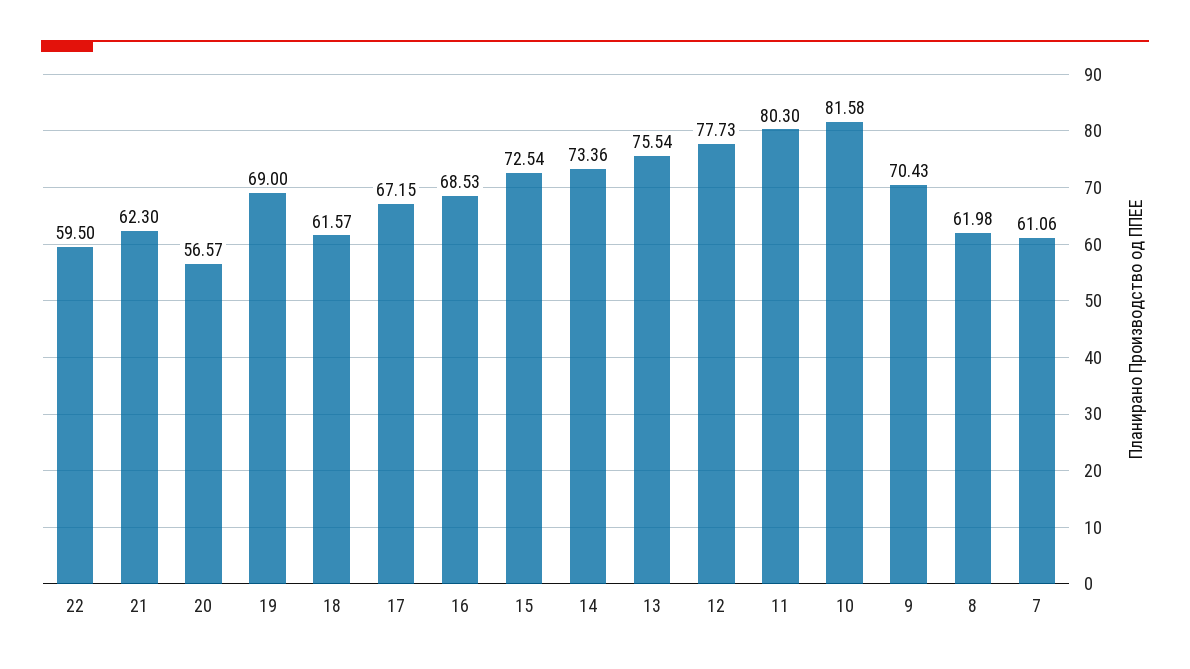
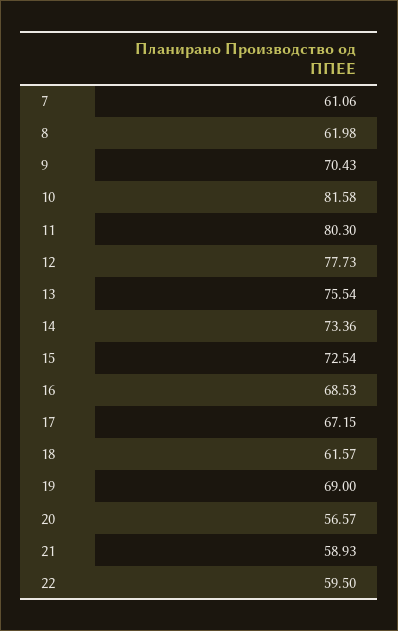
21: 62.3 -> 58.93

